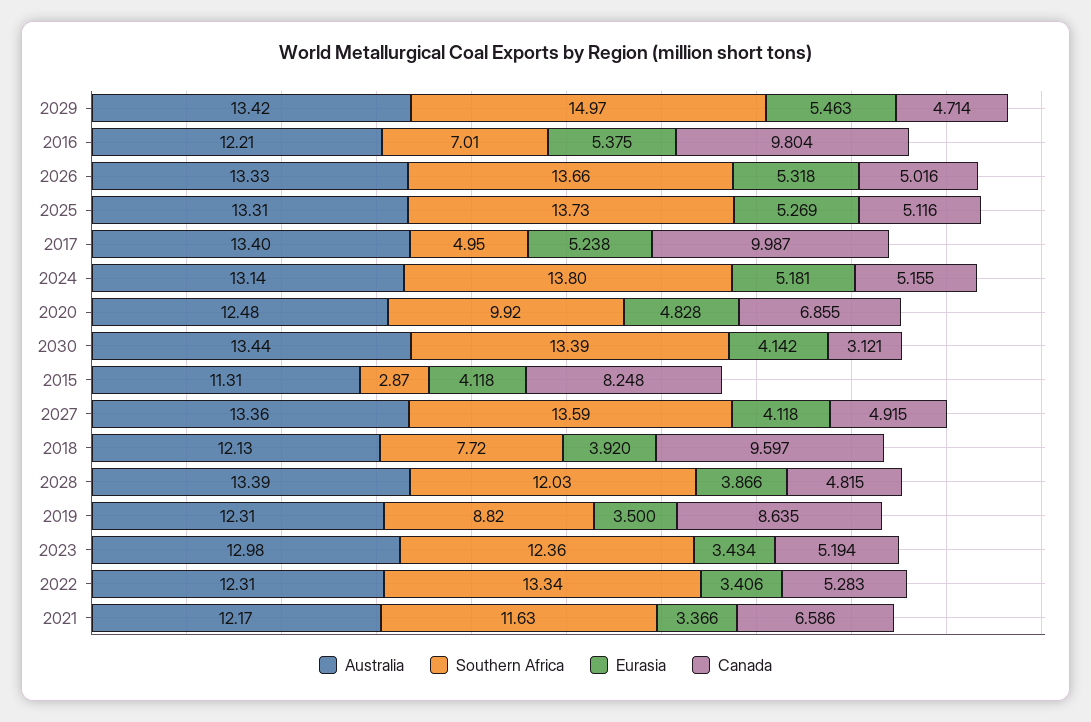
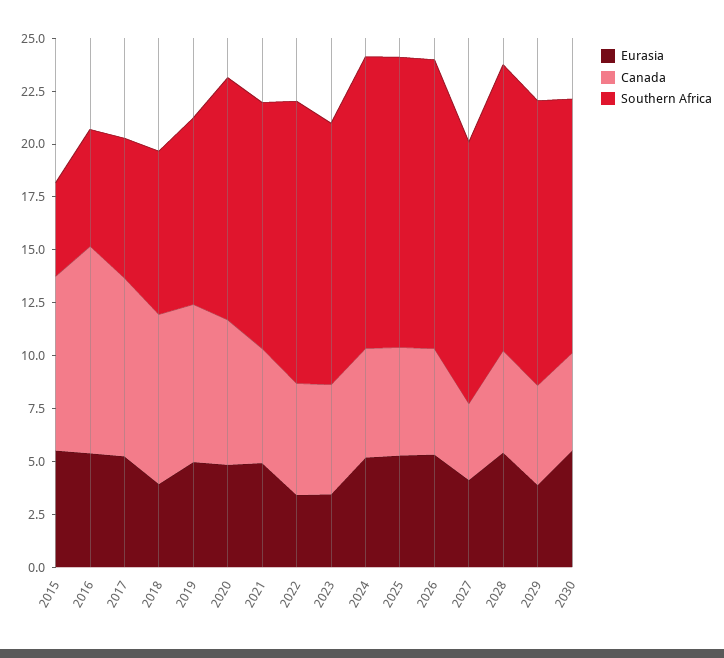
Australia, 2029: 13.42 -> none
Southern Africa, 2029: 14.97 -> 13.5
Eurasia, 2029: 5.463 -> 4
Australia, 2016: 12.21 -> none
Southern Africa, 2016: 7.01 -> 5.5
Australia, 2026: 13.33 -> none
Australia, 2025: 13.31 -> none
Australia, 2017: 13.4 -> none
Southern Africa, 2017: 4.95 -> 6.5
Canada, 2017: 9.987 -> 8.5
Australia, 2024: 13.14 -> none
Australia, 2020: 12.48 -> none
Southern Africa, 2020: 9.92 -> 11.5
Australia, 2030: 13.44 -> none
Southern Africa, 2030: 13.39 -> 12
Eurasia, 2030: 4.142 -> 5.5
Canada, 2030: 3.121 -> 4.5
Australia, 2015: 11.31 -> none
Southern Africa, 2015: 2.87 -> 4.5
Eurasia, 2015: 4.118 -> 5.5
Australia, 2027: 13.36 -> none
Southern Africa, 2027: 13.59 -> 12.5
Canada, 2027: 4.915 -> 3.5
Australia, 2018: 12.13 -> none
Canada, 2018: 9.597 -> 8
Australia, 2028: 13.39 -> none
Southern Africa, 2028: 12.03 -> 13.5
Eurasia, 2028: 3.866 -> 5.5
Australia, 2019: 12.31 -> none
Eurasia, 2019: 3.5 -> 5
Canada, 2019: 8.635 -> 7.5
Australia, 2023: 12.98 -> none
Australia, 2022: 12.31 -> none
Australia, 2021: 12.17 -> none
Eurasia, 2021: 3.366 -> 5
Canada, 2021: 6.586 -> 5.5

